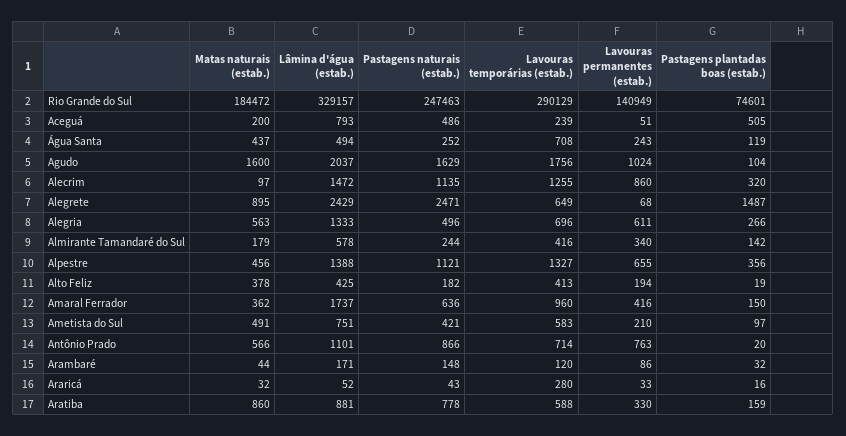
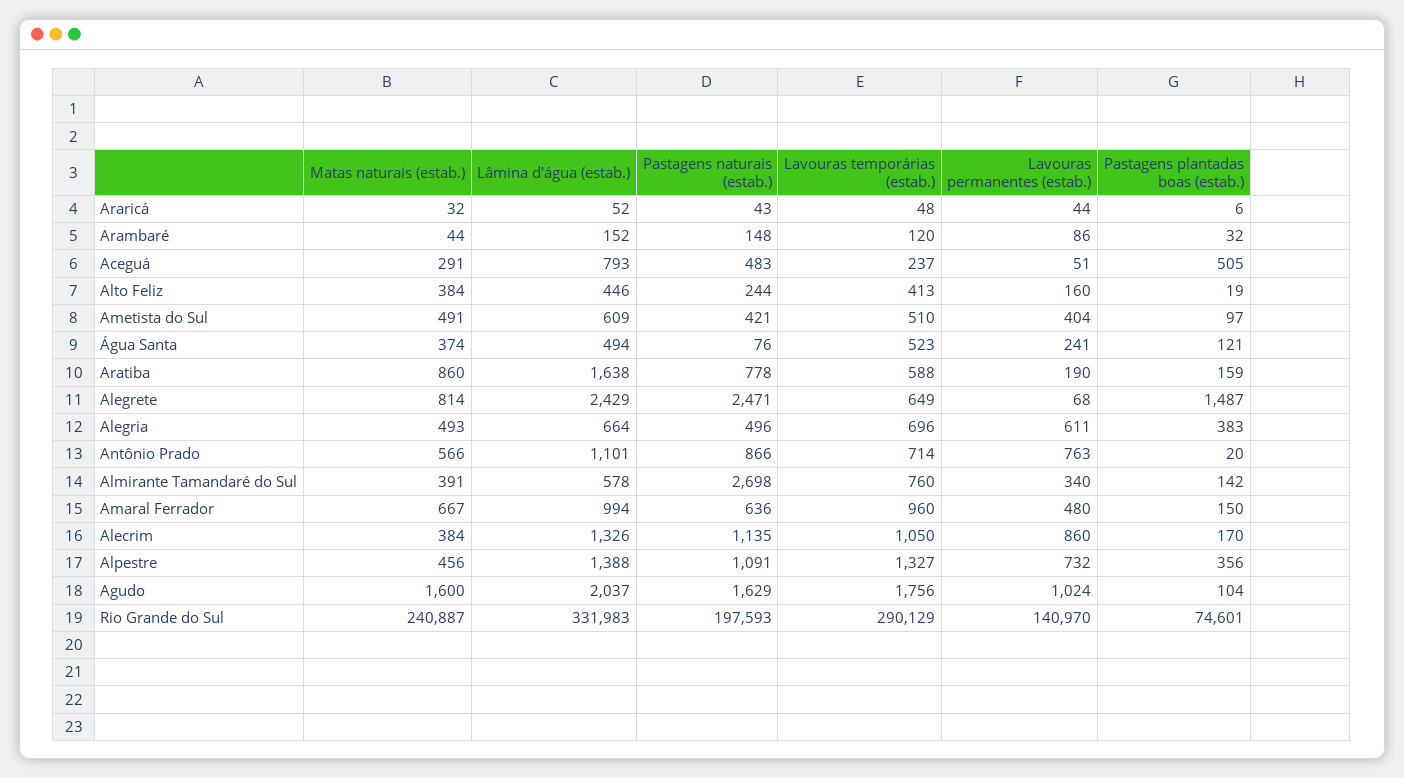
Matas naturais (estab.), Rio Grande do Sul: 184472 -> 240887
Lâmina d'água (estab.), Rio Grande do Sul: 329157 -> 331983
Pastagens naturais (estab.), Rio Grande do Sul: 247463 -> 197593
Lavouras permanentes (estab.), Rio Grande do Sul: 140949 -> 140970
Matas naturais (estab.), Aceguá: 200 -> 291
Pastagens naturais (estab.), Aceguá: 486 -> 483
Lavouras temporárias (estab.), Aceguá: 239 -> 237
Matas naturais (estab.), Água Santa: 437 -> 374
Pastagens naturais (estab.), Água Santa: 252 -> 76
Lavouras temporárias (estab.), Água Santa: 708 -> 523
Lavouras permanentes (estab.), Água Santa: 243 -> 241
Pastagens plantadas boas (estab.), Água Santa: 119 -> 121
Matas naturais (estab.), Alecrim: 97 -> 384
Lâmina d'água (estab.), Alecrim: 1472 -> 1326
Lavouras temporárias (estab.), Alecrim: 1255 -> 1050
Pastagens plantadas boas (estab.), Alecrim: 320 -> 170
Matas naturais (estab.), Alegrete: 895 -> 814
Matas naturais (estab.), Alegria: 563 -> 493
Lâmina d'água (estab.), Alegria: 1333 -> 664
Pastagens plantadas boas (estab.), Alegria: 266 -> 383
Matas naturais (estab.), Almirante Tamandaré do Sul: 179 -> 391
Pastagens naturais (estab.), Almirante Tamandaré do Sul: 244 -> 2698
Lavouras temporárias (estab.), Almirante Tamandaré do Sul: 416 -> 760
Pastagens naturais (estab.), Alpestre: 1121 -> 1091
Lavouras permanentes (estab.), Alpestre: 655 -> 732
Matas naturais (estab.), Alto Feliz: 378 -> 384
Lâmina d'água (estab.), Alto Feliz: 425 -> 446
Pastagens naturais (estab.), Alto Feliz: 182 -> 244
Lavouras permanentes (estab.), Alto Feliz: 194 -> 160
Matas naturais (estab.), Amaral Ferrador: 362 -> 667
Lâmina d'água (estab.), Amaral Ferrador: 1737 -> 994
Lavouras permanentes (estab.), Amaral Ferrador: 416 -> 480
Lâmina d'água (estab.), Ametista do Sul: 751 -> 609
Lavouras temporárias (estab.), Ametista do Sul: 583 -> 510
Lavouras permanentes (estab.), Ametista do Sul: 210 -> 404
Lâmina d'água (estab.), Arambaré: 171 -> 152
Lavouras temporárias (estab.), Araricá: 280 -> 48
Lavouras permanentes (estab.), Araricá: 33 -> 44
Pastagens plantadas boas (estab.), Araricá: 16 -> 6
Lâmina d'água (estab.), Aratiba: 881 -> 1638
Lavouras permanentes (estab.), Aratiba: 330 -> 190

